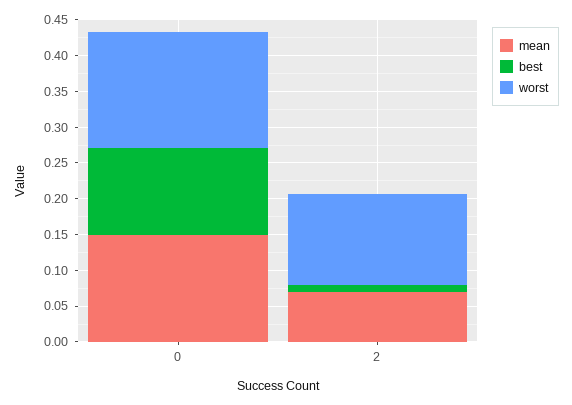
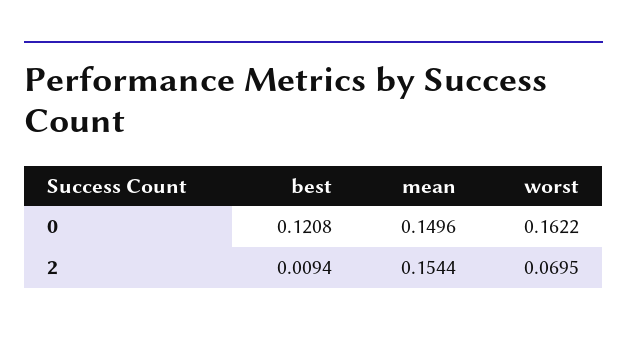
mean, 2: 0.075 -> 0.1544
worst, 2: 0.125 -> 0.0695

